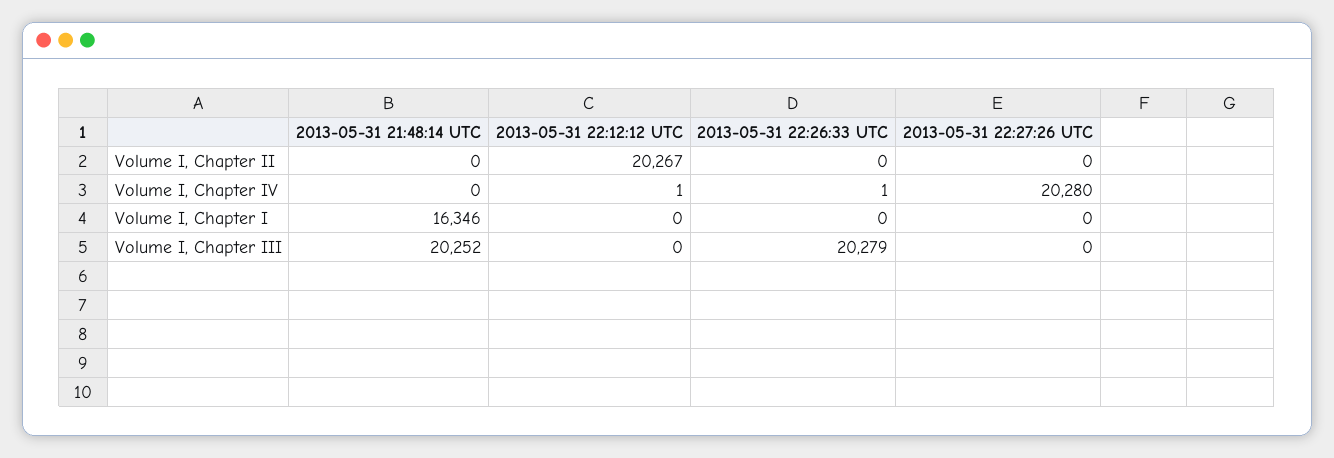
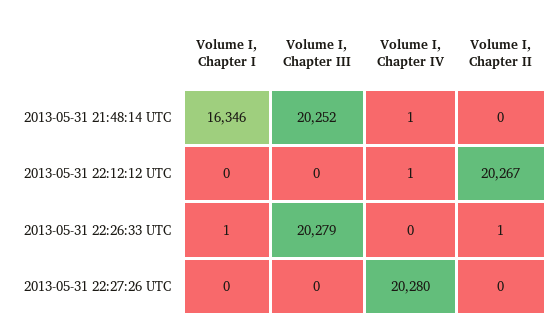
2013-05-31 22:26:33 UTC, Volume I, Chapter II: 0 -> 1
2013-05-31 21:48:14 UTC, Volume I, Chapter IV: 0 -> 1
2013-05-31 22:26:33 UTC, Volume I, Chapter IV: 1 -> 0
2013-05-31 22:26:33 UTC, Volume I, Chapter I: 0 -> 1

